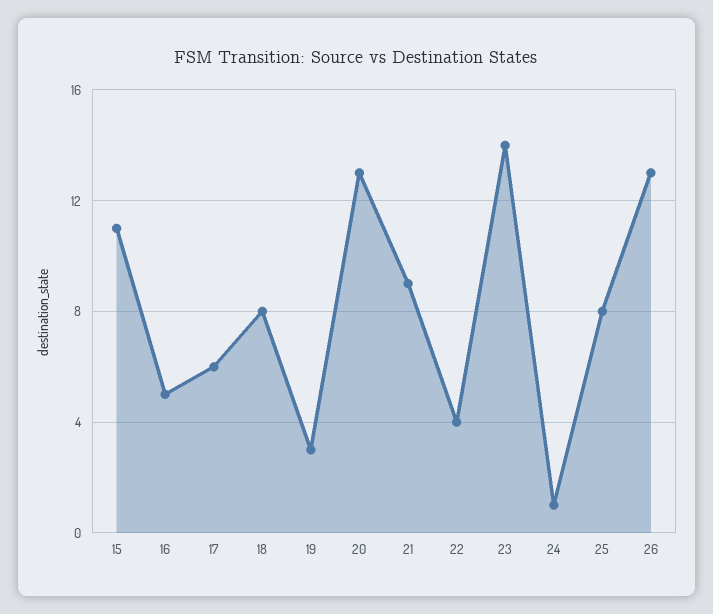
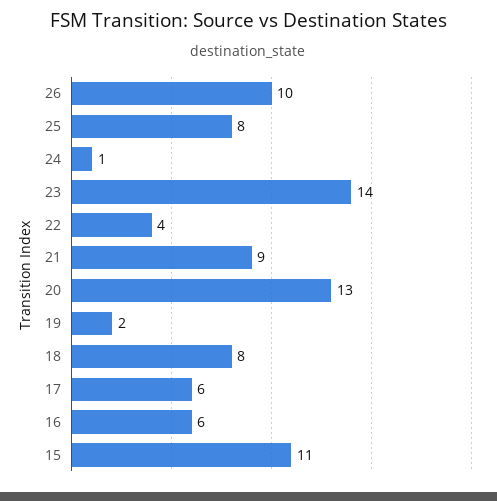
16: 5 -> 6
19: 3 -> 2
26: 13 -> 10

